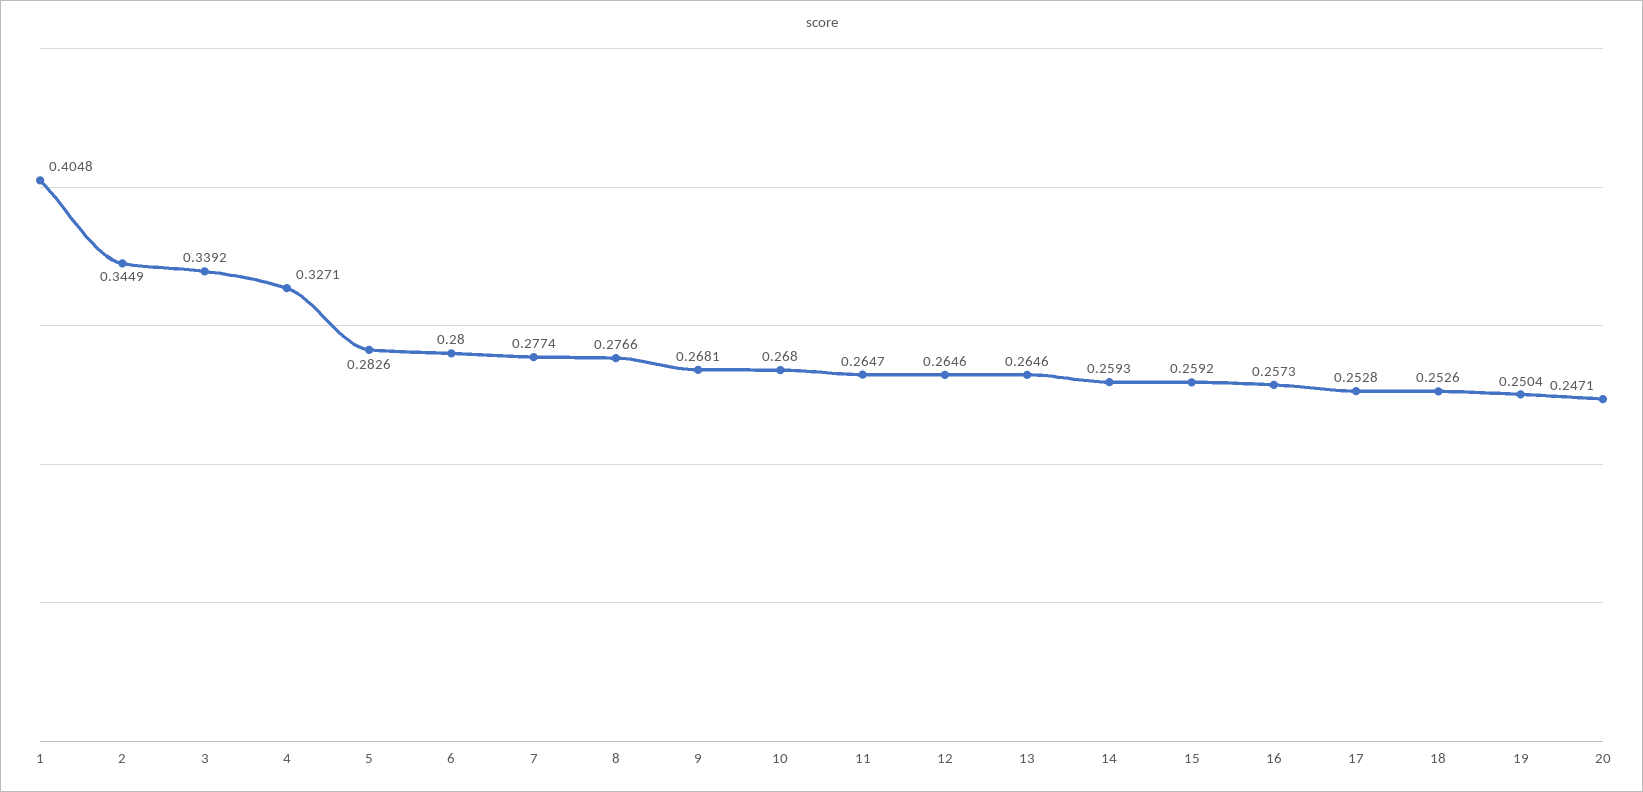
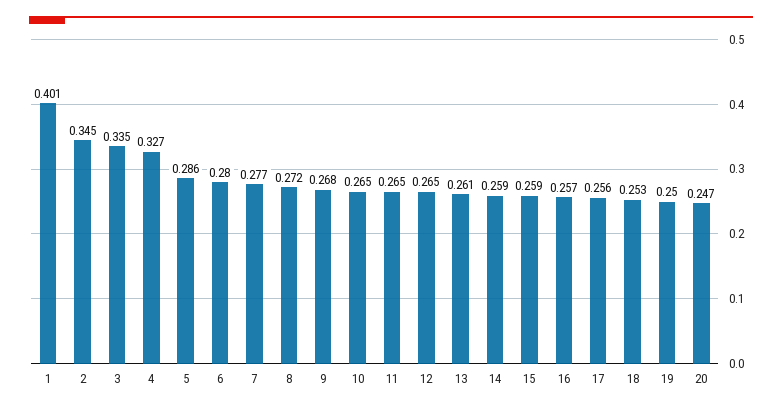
1: 0.4048 -> 0.401
3: 0.3392 -> 0.335
5: 0.2826 -> 0.286
8: 0.2766 -> 0.272
10: 0.268 -> 0.265
13: 0.2646 -> 0.261
17: 0.2528 -> 0.256

